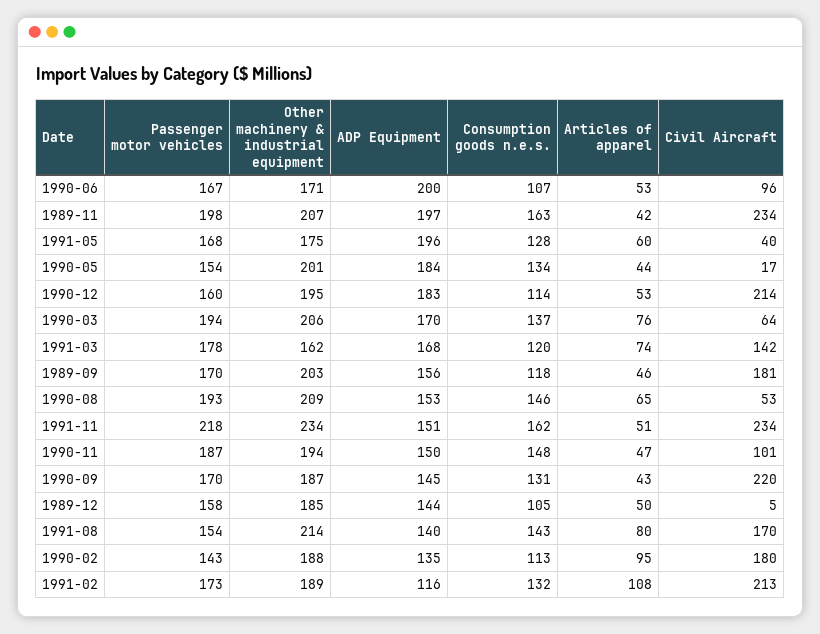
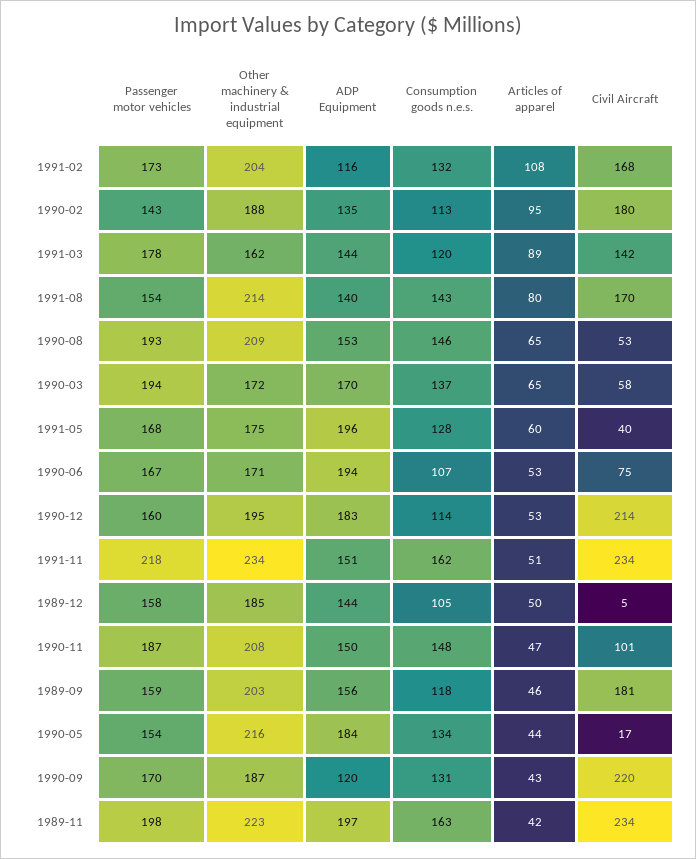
ADP Equipment, 1990-06: 200 -> 194
Civil Aircraft, 1990-06: 96 -> 75
Other machinery & industrial equipment, 1989-11: 207 -> 223
Other machinery & industrial equipment, 1990-05: 201 -> 216
Other machinery & industrial equipment, 1990-03: 206 -> 172
Articles of apparel, 1990-03: 76 -> 65
Civil Aircraft, 1990-03: 64 -> 58
ADP Equipment, 1991-03: 168 -> 144
Articles of apparel, 1991-03: 74 -> 89
Passenger motor vehicles, 1989-09: 170 -> 159
Other machinery & industrial equipment, 1990-11: 194 -> 208
ADP Equipment, 1990-09: 145 -> 120
Other machinery & industrial equipment, 1991-02: 189 -> 204
Civil Aircraft, 1991-02: 213 -> 168

